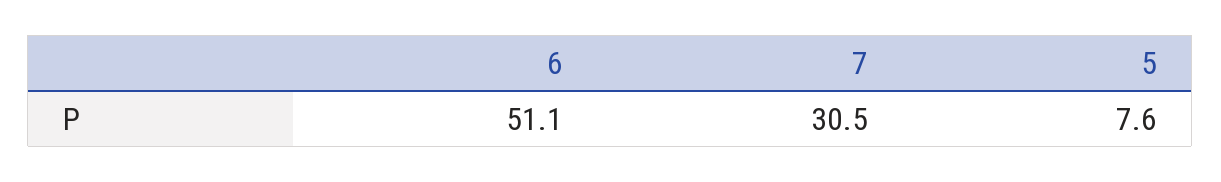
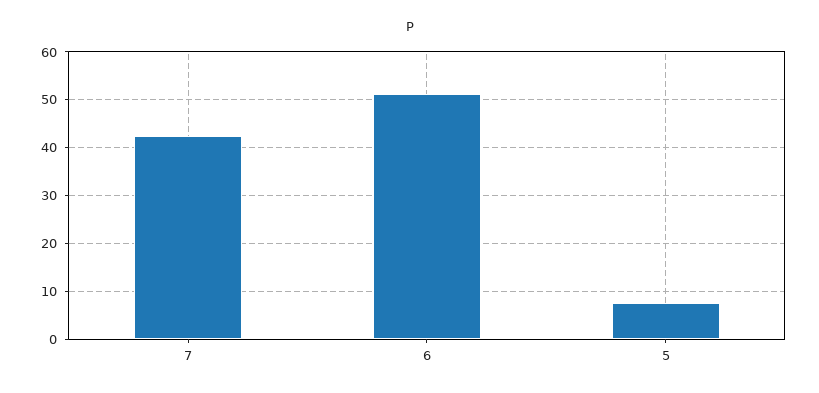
7: 30.5 -> 42

